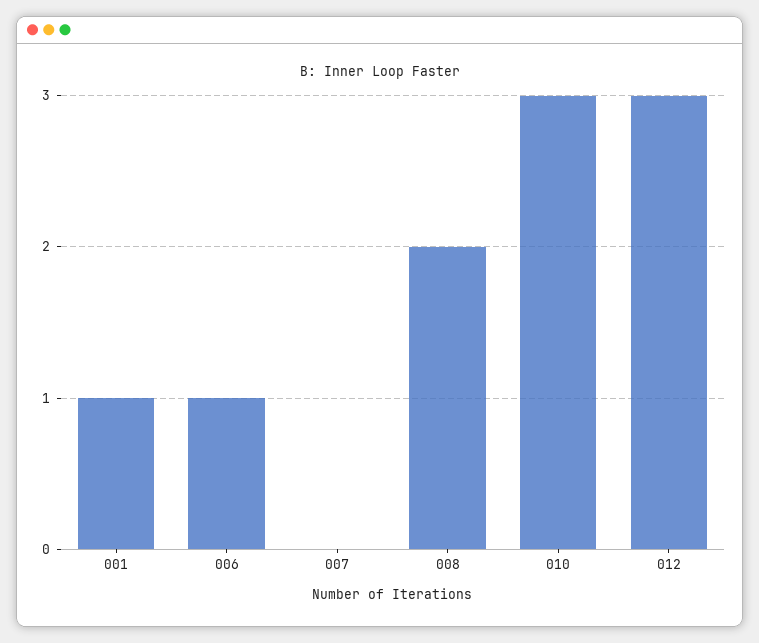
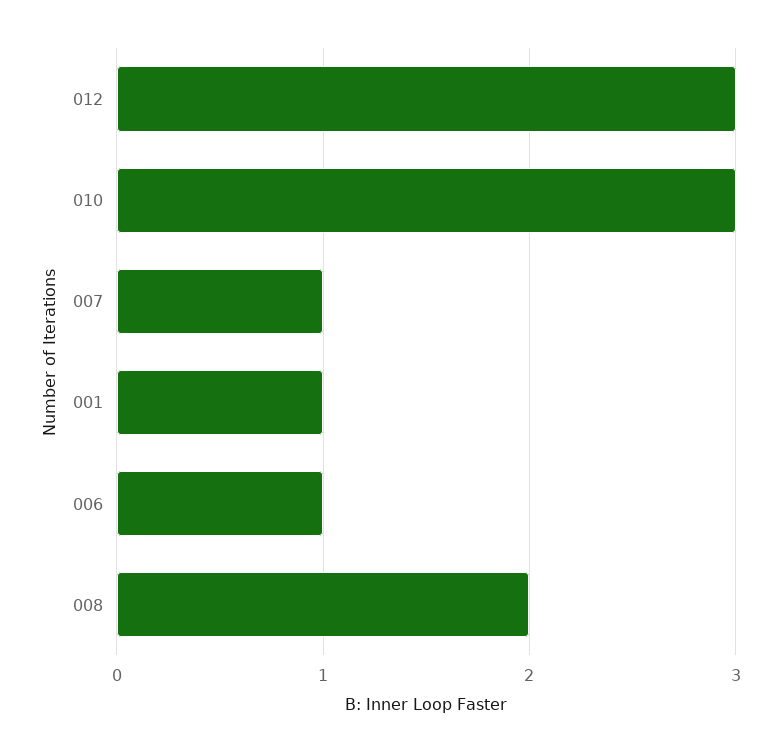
007: 0 -> 1

